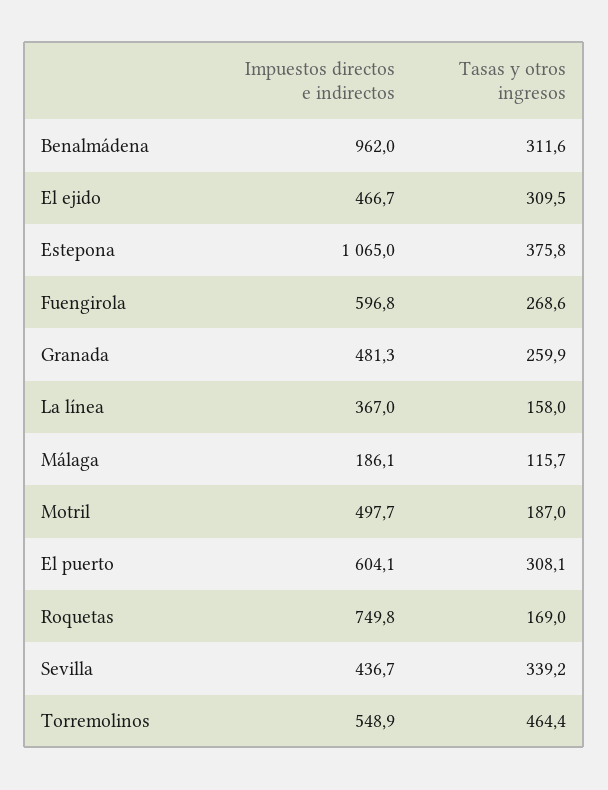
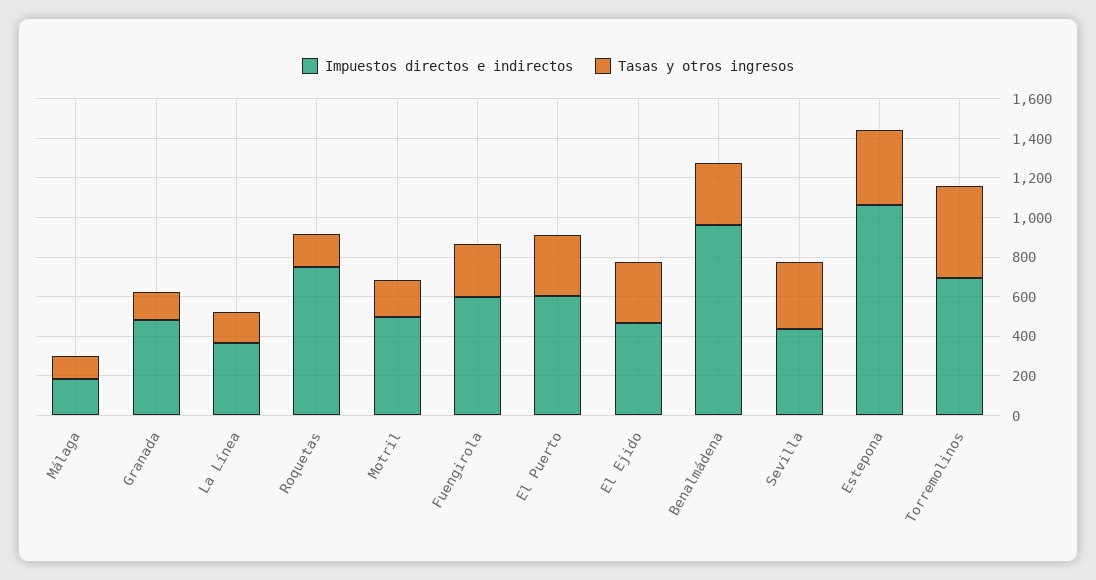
Tasas y otros ingresos, Granada: 259.9 -> 150
Impuestos directos e indirectos, Torremolinos: 548.9 -> 700

